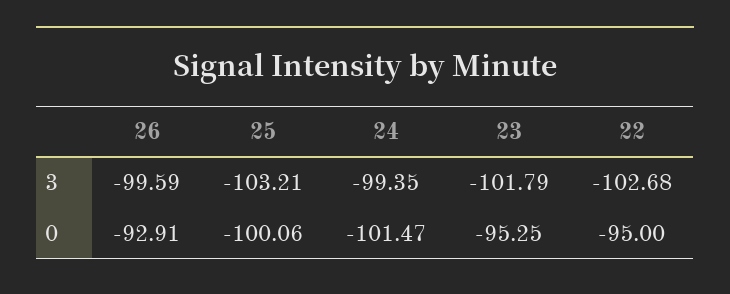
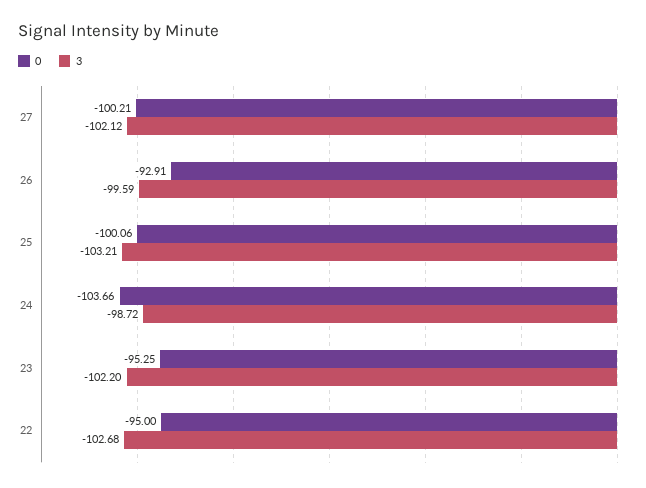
3, 24: -99.35 -> -98.72
3, 23: -101.79 -> -102.2
0, 24: -101.47 -> -103.66
0, 27: none -> -100.21
3, 27: none -> -102.12

